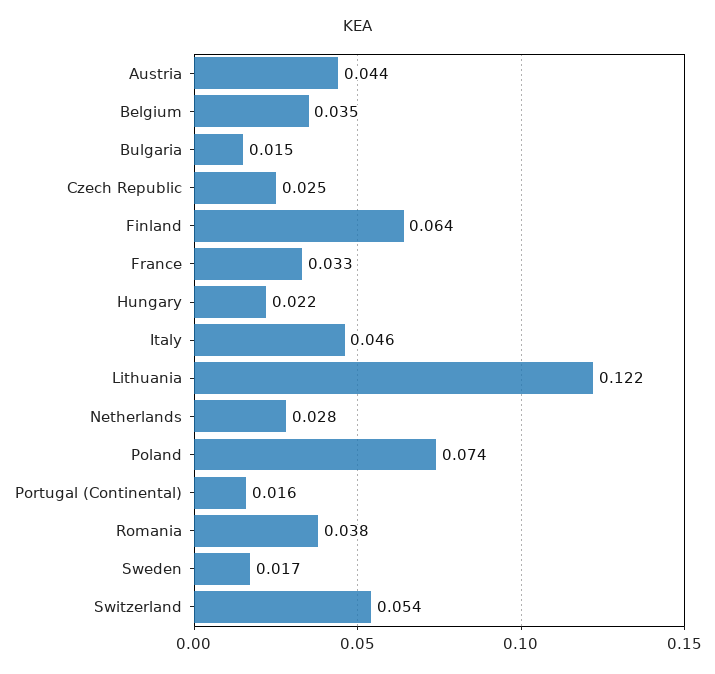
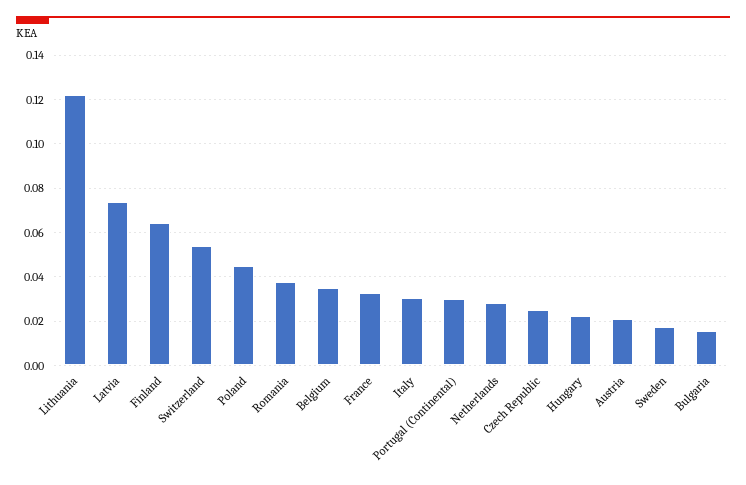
Austria: 0.044 -> 0.02
Italy: 0.046 -> 0.03
Poland: 0.074 -> 0.045
Portugal (Continental): 0.016 -> 0.03
Latvia: none -> 0.075

